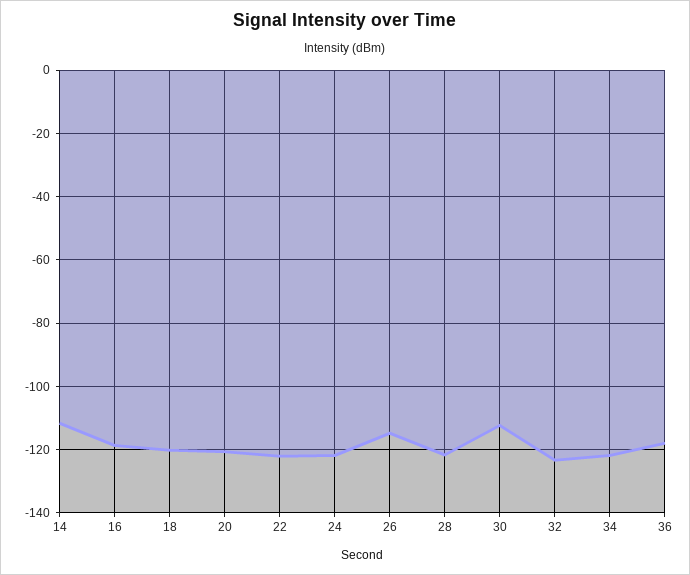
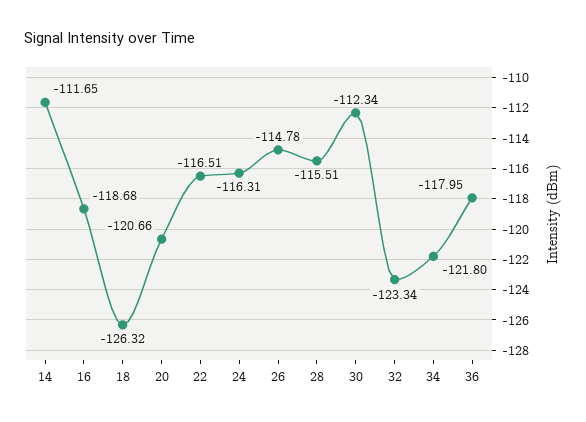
18: -120 -> -126.32
22: -122 -> -116.51
24: -122 -> -116.31
28: -122 -> -115.51

